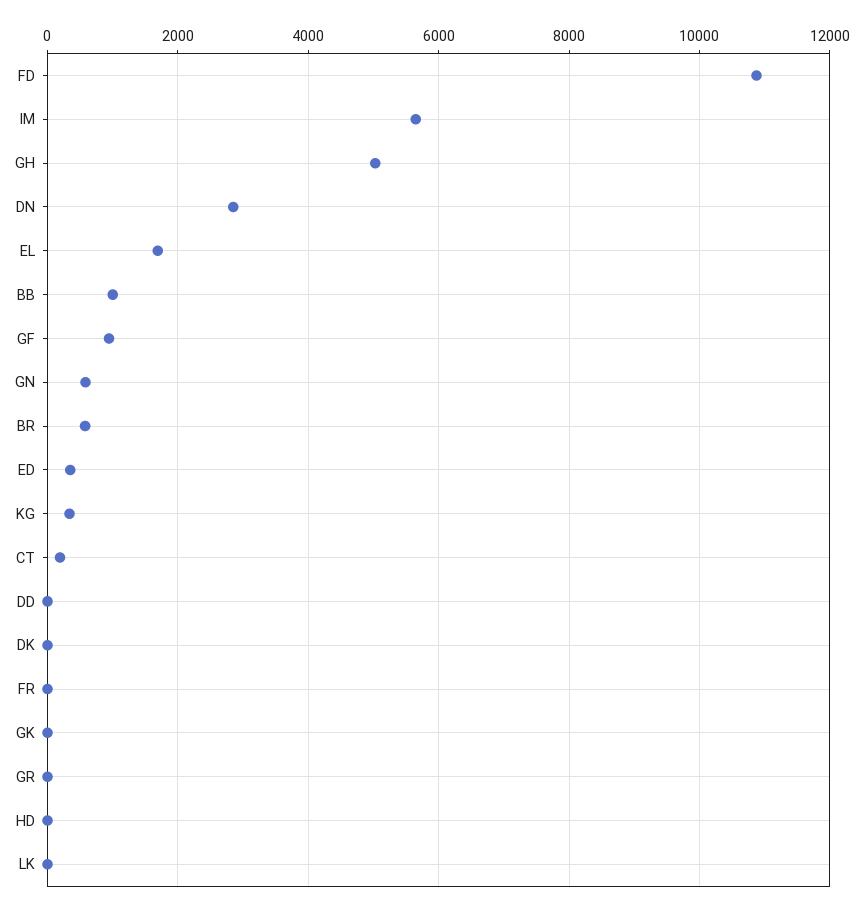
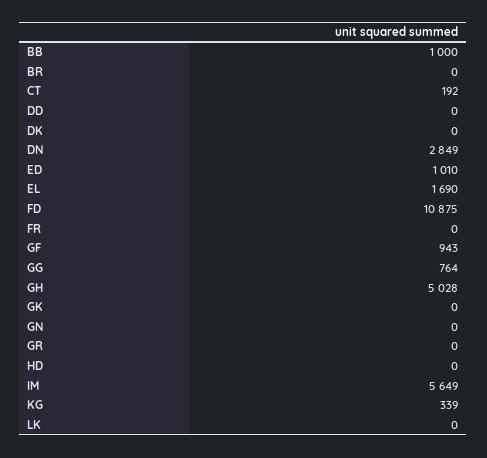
GN: 600 -> 0
BR: 600 -> 0
ED: 400 -> 1010
GG: none -> 764

